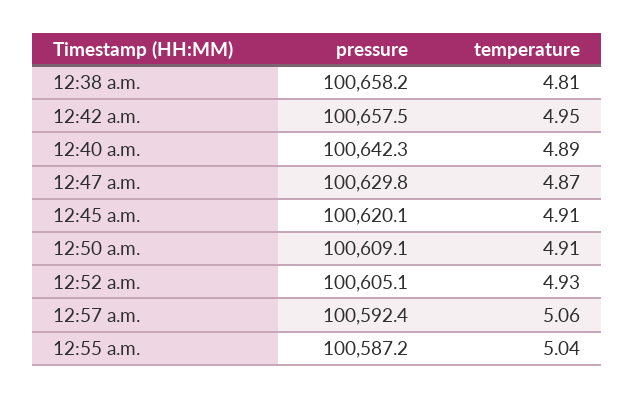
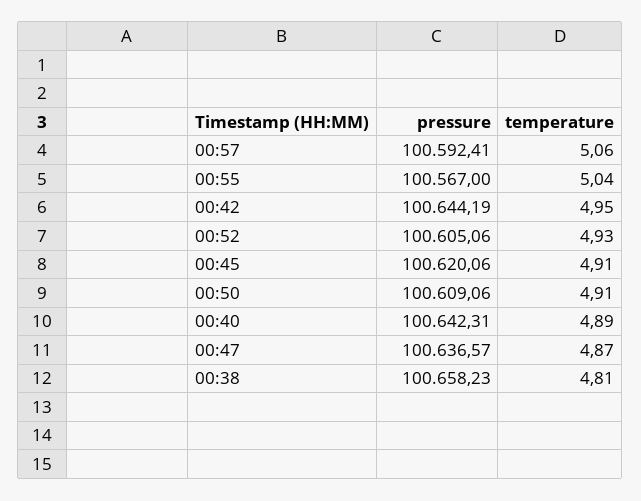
pressure, 12:42 a.m.: 100657.5 -> 100644.19
pressure, 12:47 a.m.: 100629.8 -> 100636.57
pressure, 12:55 a.m.: 100587.2 -> 100567

